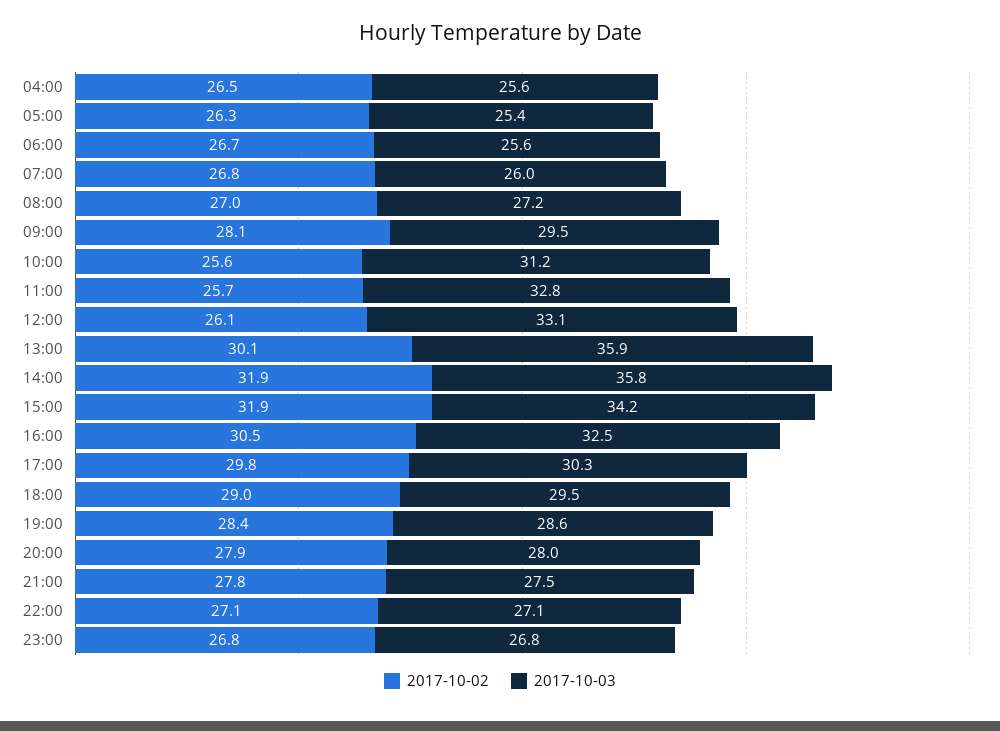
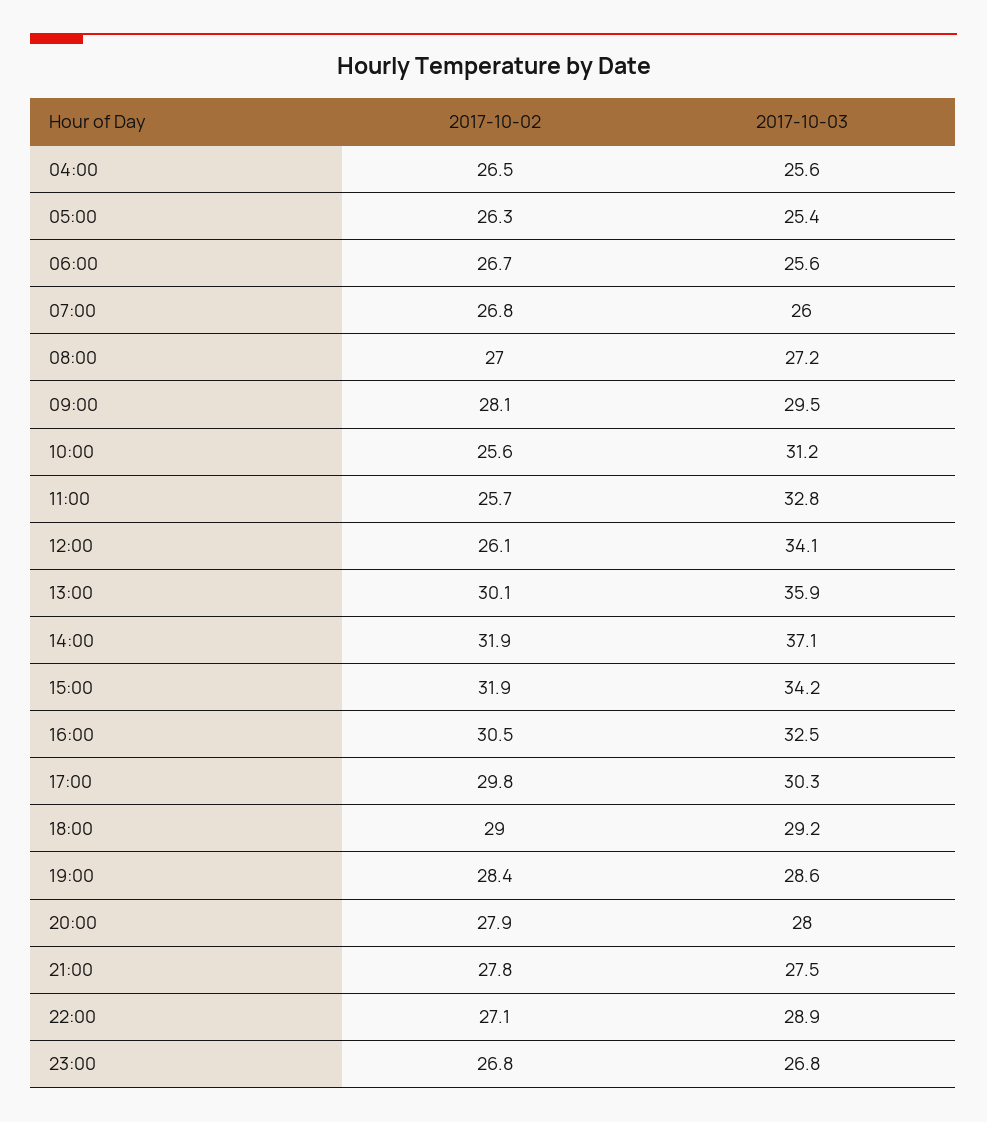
2017-10-03, 12:00: 33.1 -> 34.1
2017-10-03, 14:00: 35.8 -> 37.1
2017-10-03, 18:00: 29.5 -> 29.2
2017-10-03, 22:00: 27.1 -> 28.9

